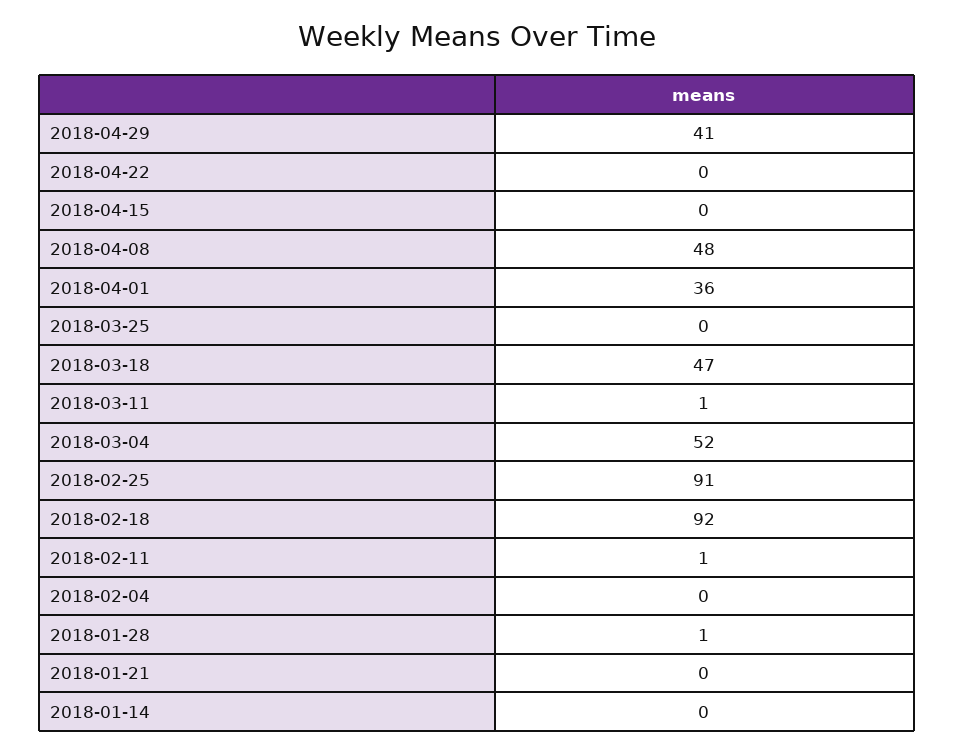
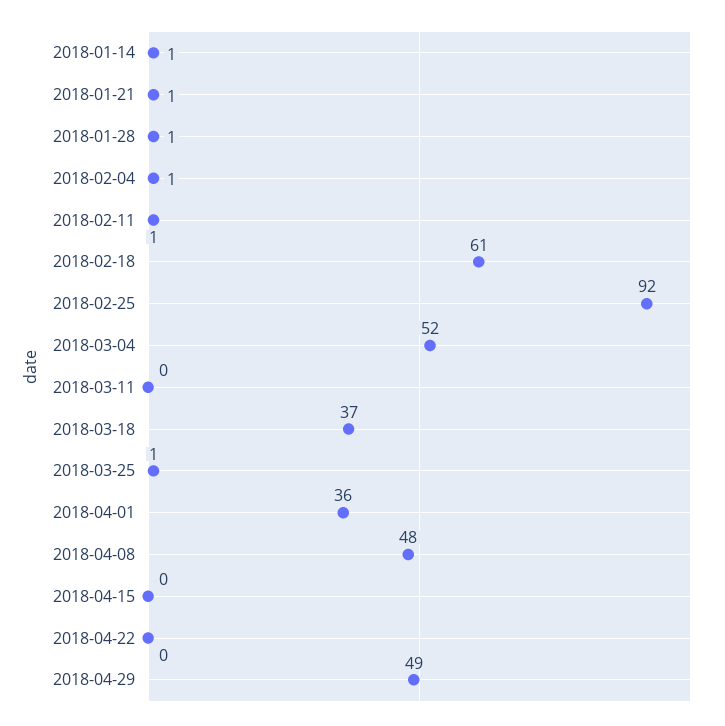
2018-04-29: 41 -> 49
2018-03-25: 0 -> 1
2018-03-18: 47 -> 37
2018-03-11: 1 -> 0
2018-02-25: 91 -> 92
2018-02-18: 92 -> 61
2018-02-04: 0 -> 1
2018-01-21: 0 -> 1
2018-01-14: 0 -> 1

